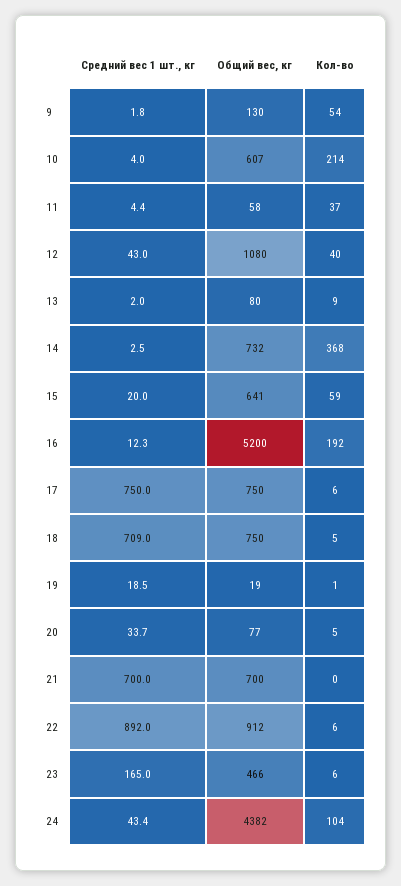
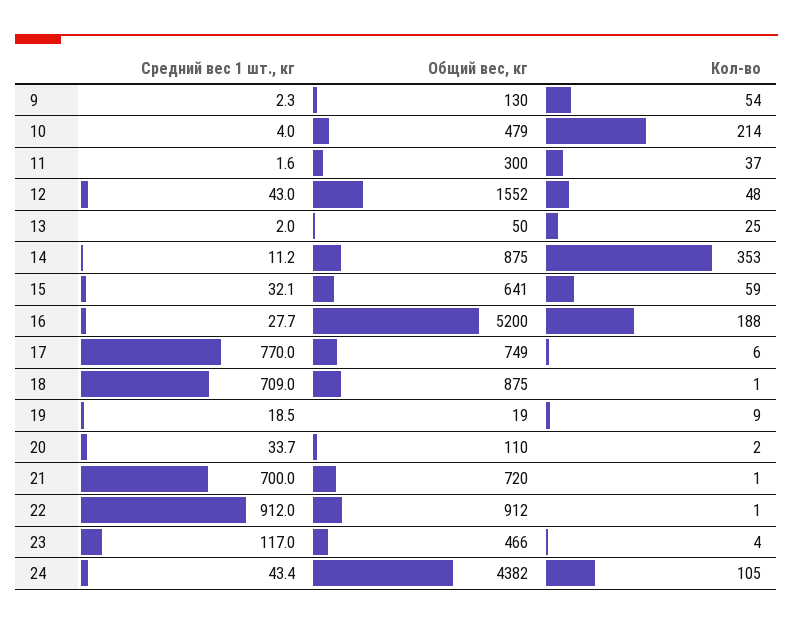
Средний вес 1 шт., кг, 9: 1.8 -> 2.3
Общий вес, кг, 10: 607 -> 479
Средний вес 1 шт., кг, 11: 4.4 -> 1.6
Общий вес, кг, 11: 58 -> 300
Общий вес, кг, 12: 1080 -> 1552
Кол-во, 12: 40 -> 48
Общий вес, кг, 13: 80 -> 50
Кол-во, 13: 9 -> 25
Средний вес 1 шт., кг, 14: 2.5 -> 11.2
Общий вес, кг, 14: 732 -> 875
Кол-во, 14: 368 -> 353
Средний вес 1 шт., кг, 15: 20 -> 32.1
Средний вес 1 шт., кг, 16: 12.3 -> 27.7
Кол-во, 16: 192 -> 188
Средний вес 1 шт., кг, 17: 750 -> 770
Общий вес, кг, 17: 750 -> 749
Общий вес, кг, 18: 750 -> 875
Кол-во, 18: 5 -> 1
Кол-во, 19: 1 -> 9
Общий вес, кг, 20: 77 -> 110
Кол-во, 20: 5 -> 2
Общий вес, кг, 21: 700 -> 720
Кол-во, 21: 0 -> 1
Средний вес 1 шт., кг, 22: 892 -> 912
Кол-во, 22: 6 -> 1
Средний вес 1 шт., кг, 23: 165 -> 117
Кол-во, 23: 6 -> 4
Кол-во, 24: 104 -> 105

